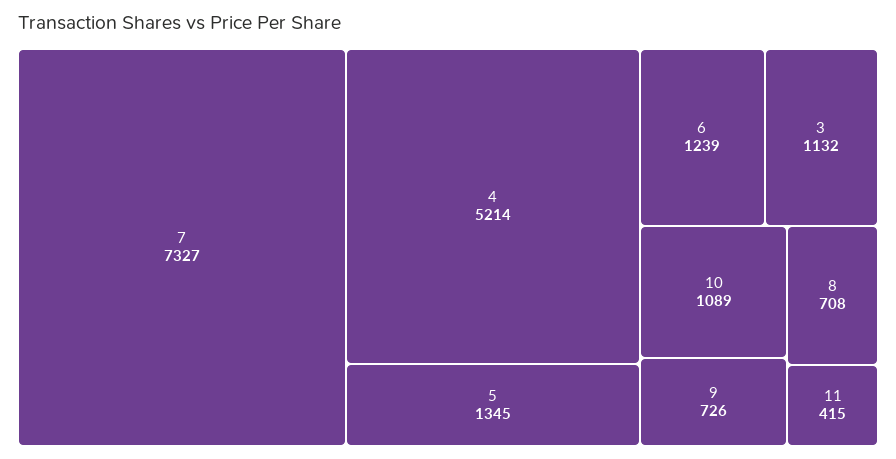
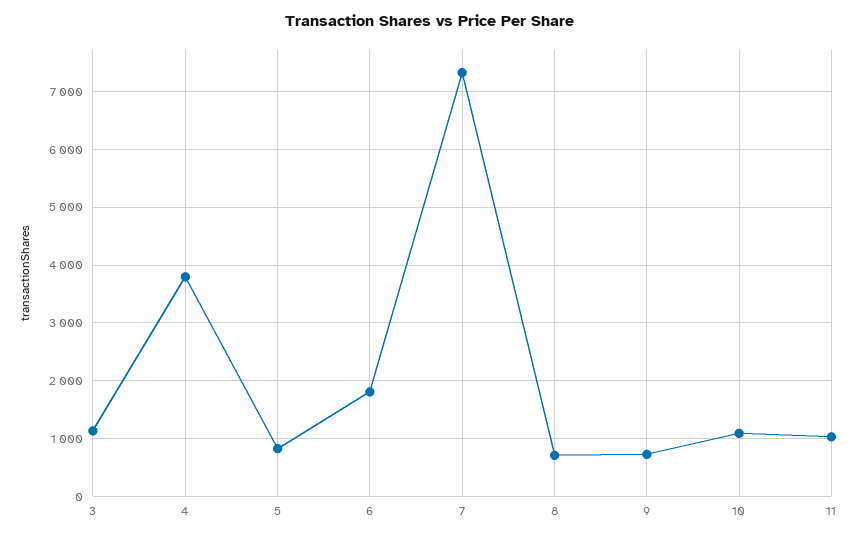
4: 5214 -> 3800
5: 1345 -> 800
6: 1239 -> 1800
11: 415 -> 1000

